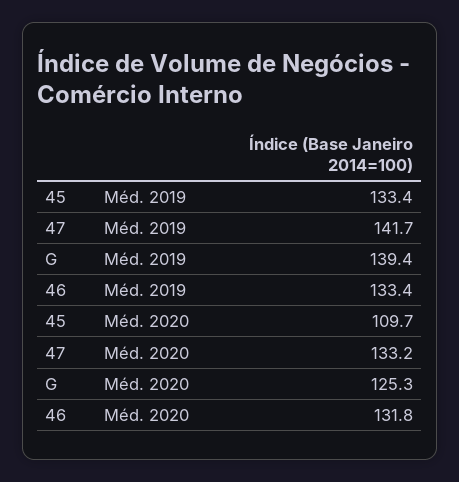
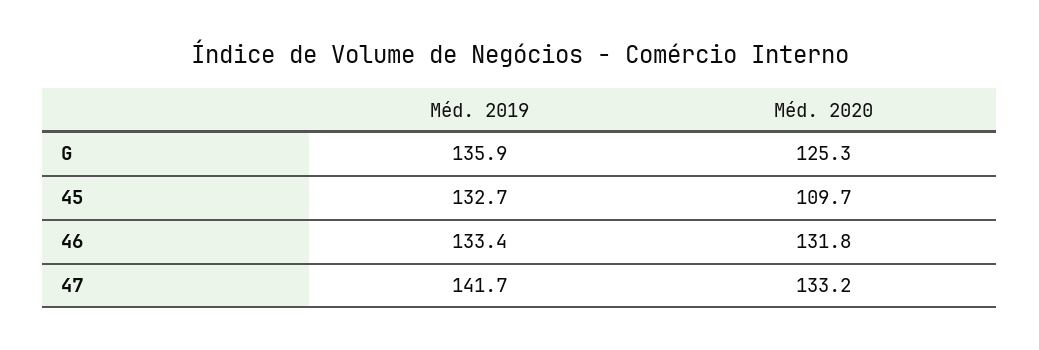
45, Méd. 2019: 133.4 -> 132.7
G, Méd. 2019: 139.4 -> 135.9

